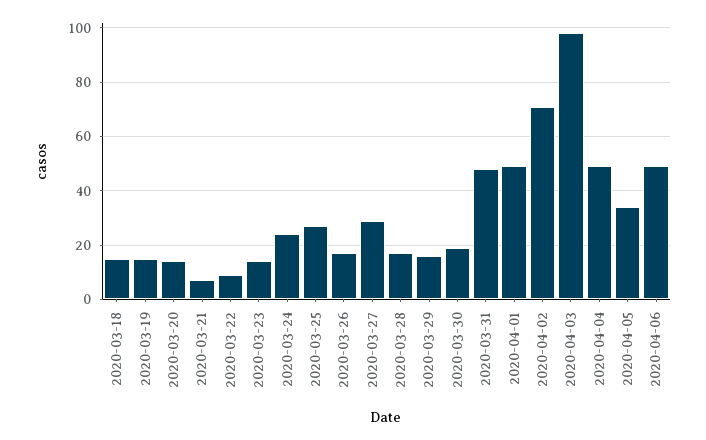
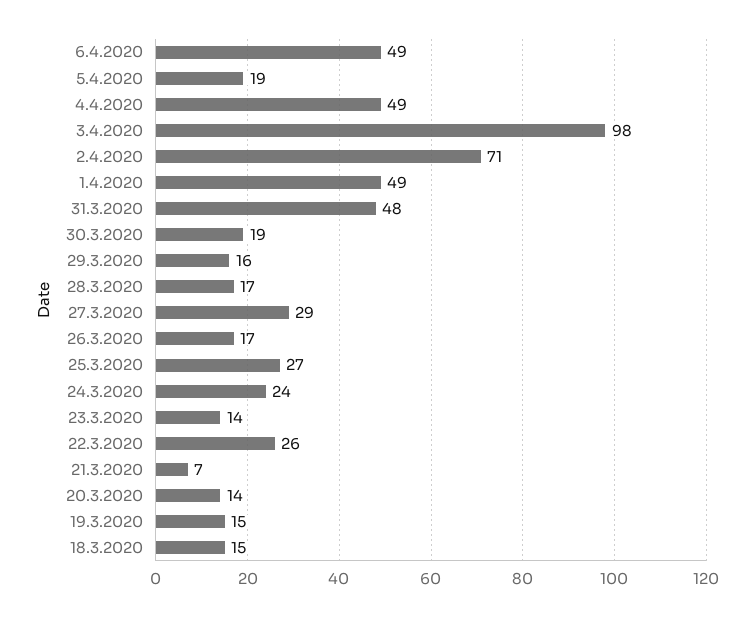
2020-03-22: 10 -> 26
2020-04-05: 35 -> 19

